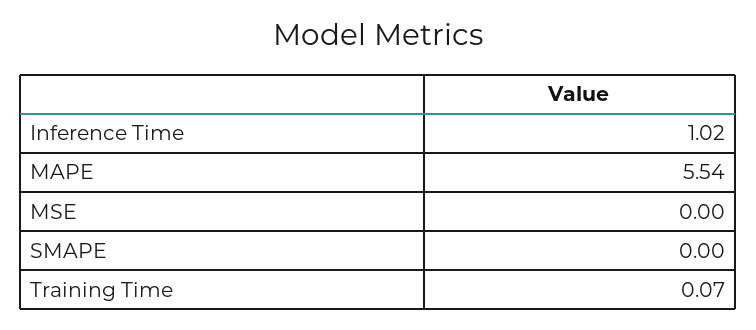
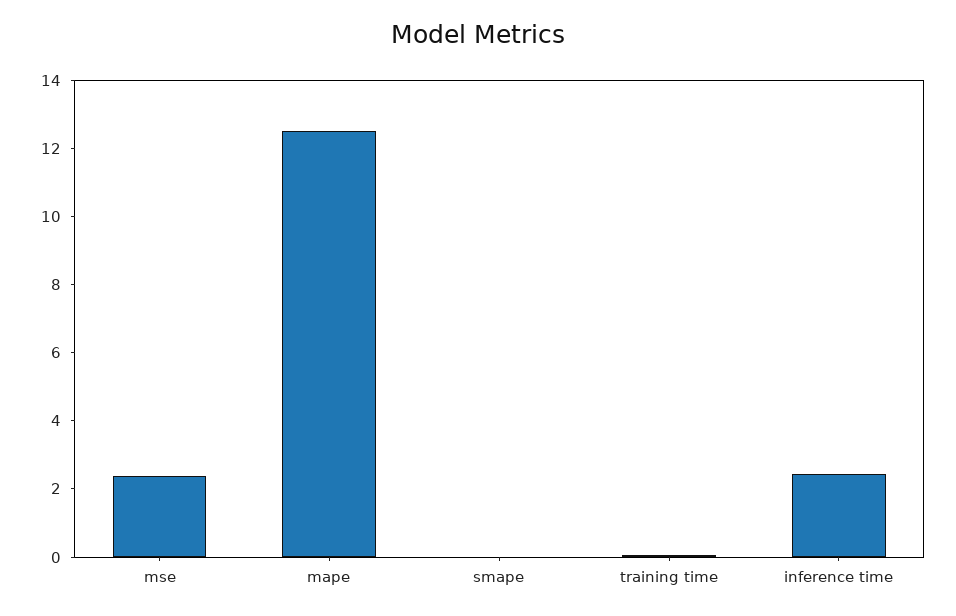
Inference Time: 1.02 -> 2.5
MAPE: 5.54 -> 12.5
MSE: 0 -> 2.5

